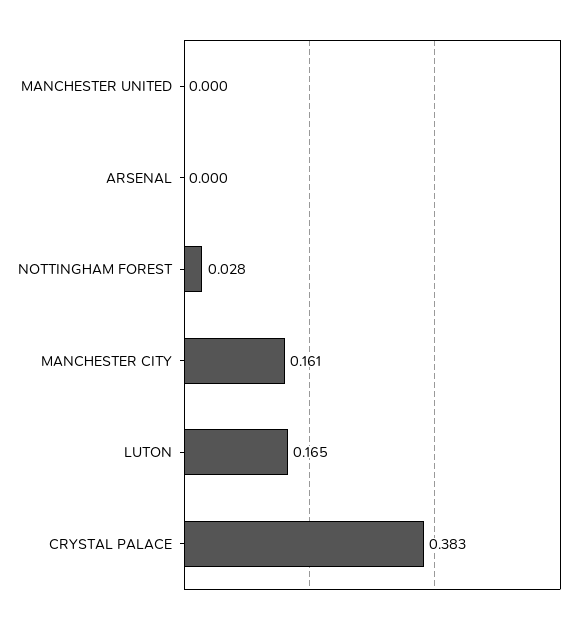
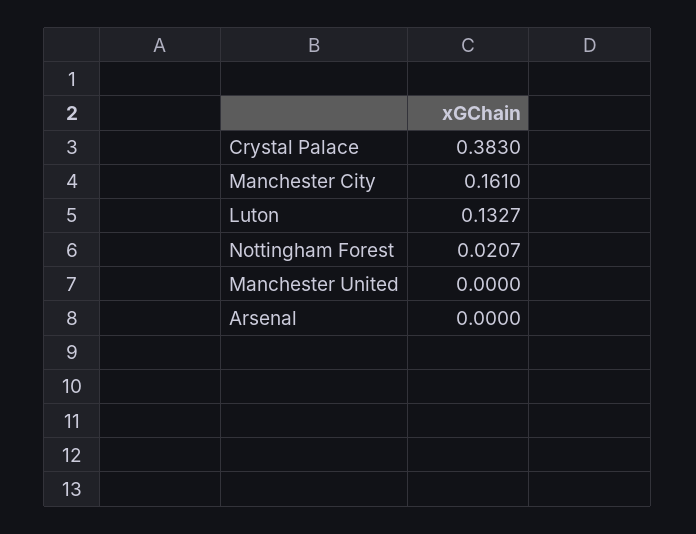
NOTTINGHAM FOREST: 0.028 -> 0.0207
LUTON: 0.165 -> 0.1327

